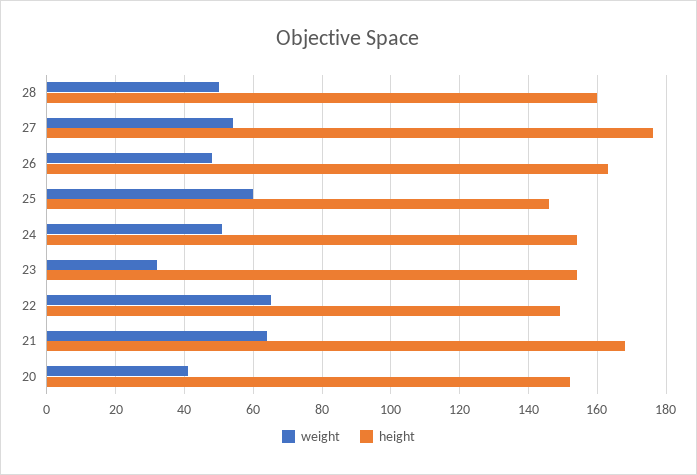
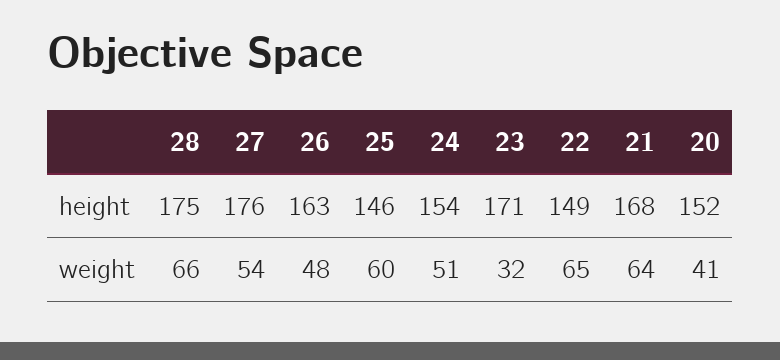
weight, 28: 50 -> 66
height, 28: 160 -> 175
height, 23: 155 -> 171

